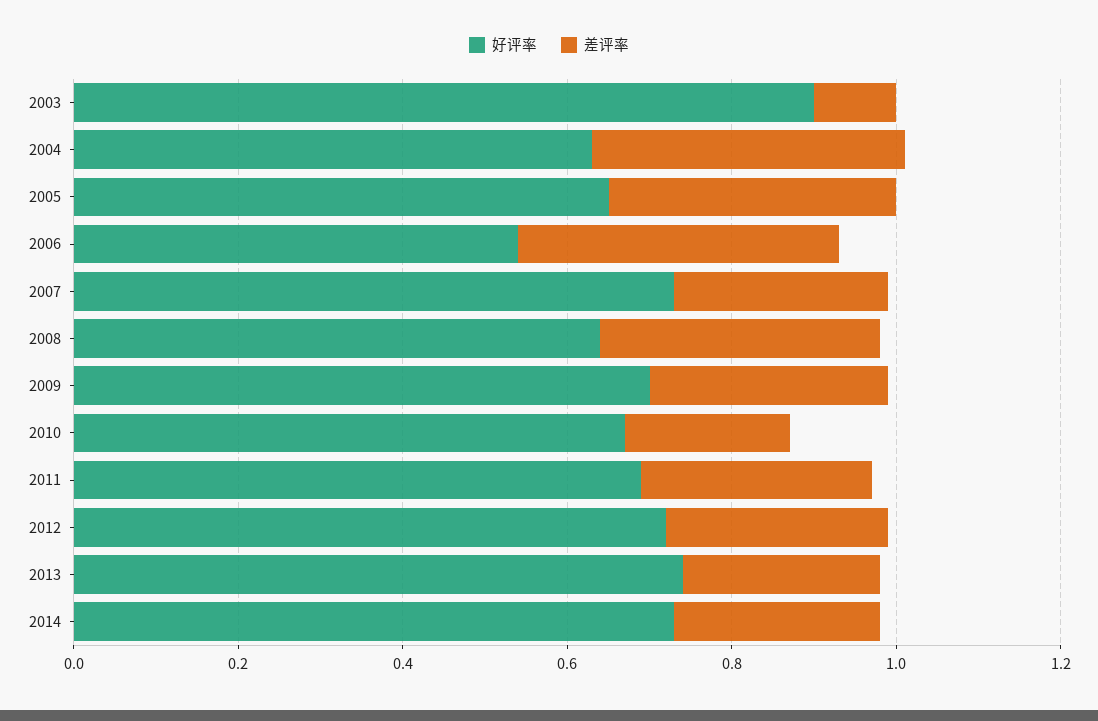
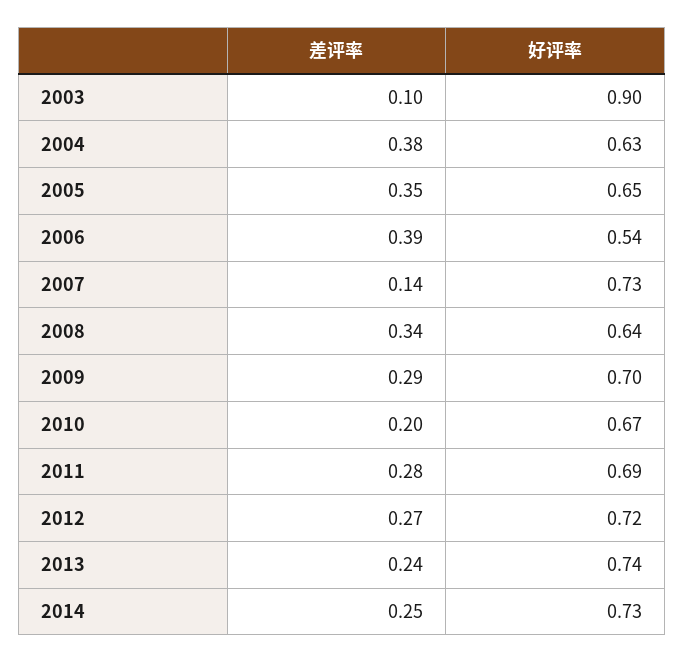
差评率, 2007: 0.25 -> 0.14

